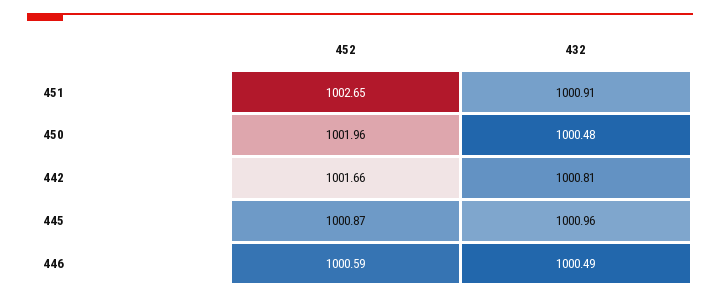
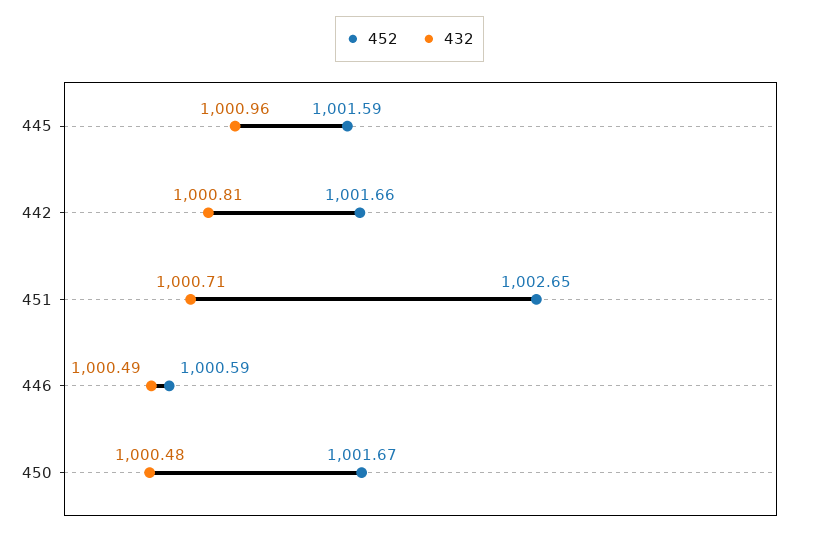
432, 451: 1000.91 -> 1000.71
452, 450: 1001.96 -> 1001.67
452, 445: 1000.87 -> 1001.59

